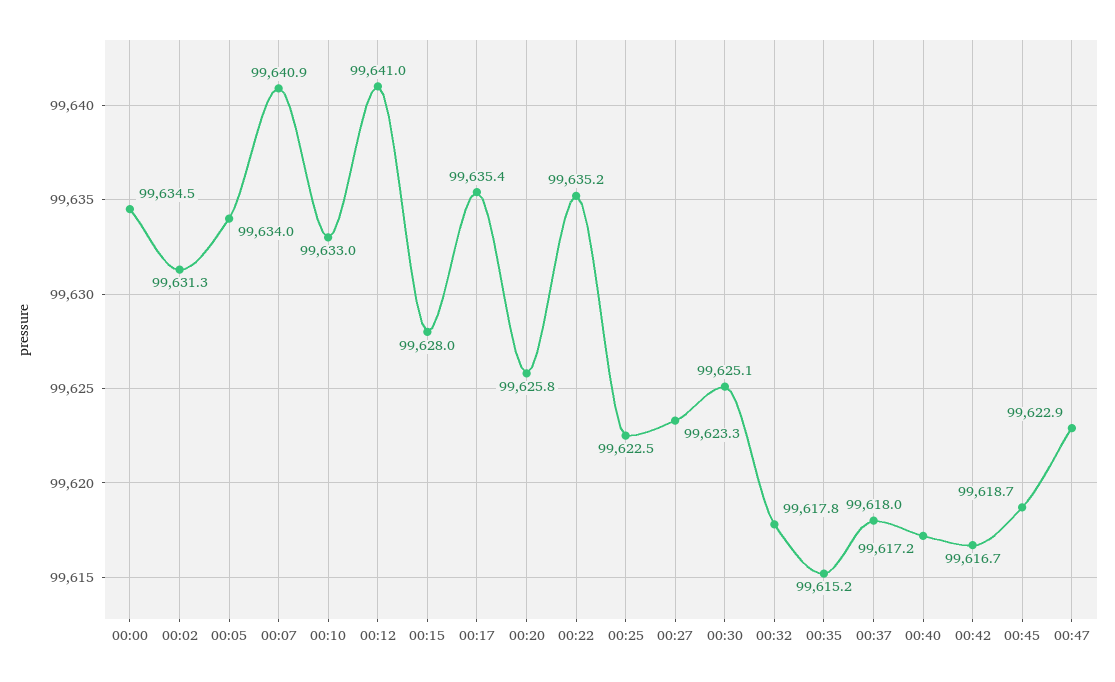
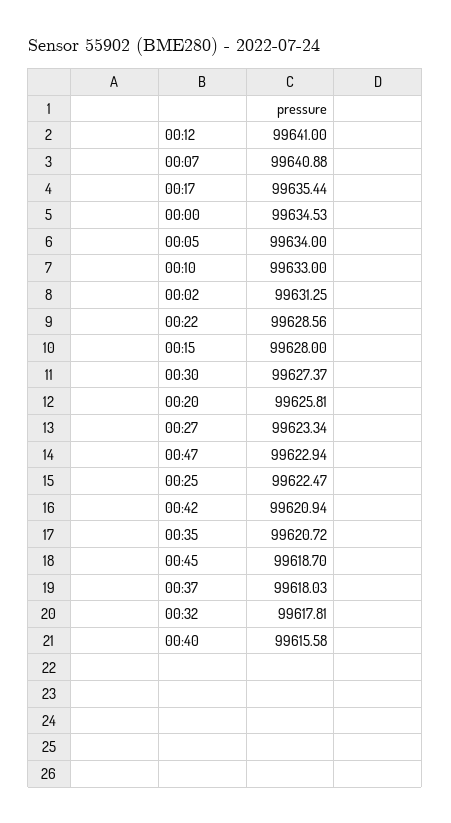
00:22: 99635.2 -> 99628.56
00:30: 99625.1 -> 99627.37
00:35: 99615.2 -> 99620.72
00:40: 99617.2 -> 99615.58
00:42: 99616.7 -> 99620.94

